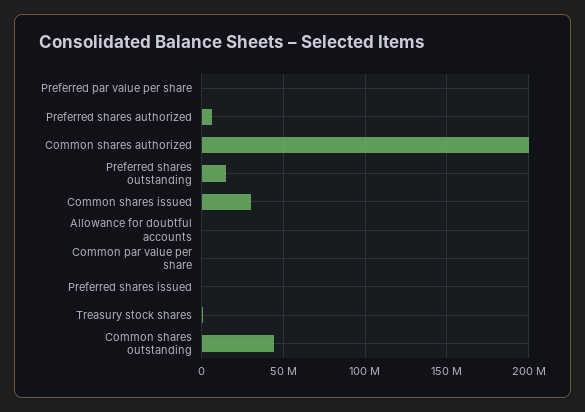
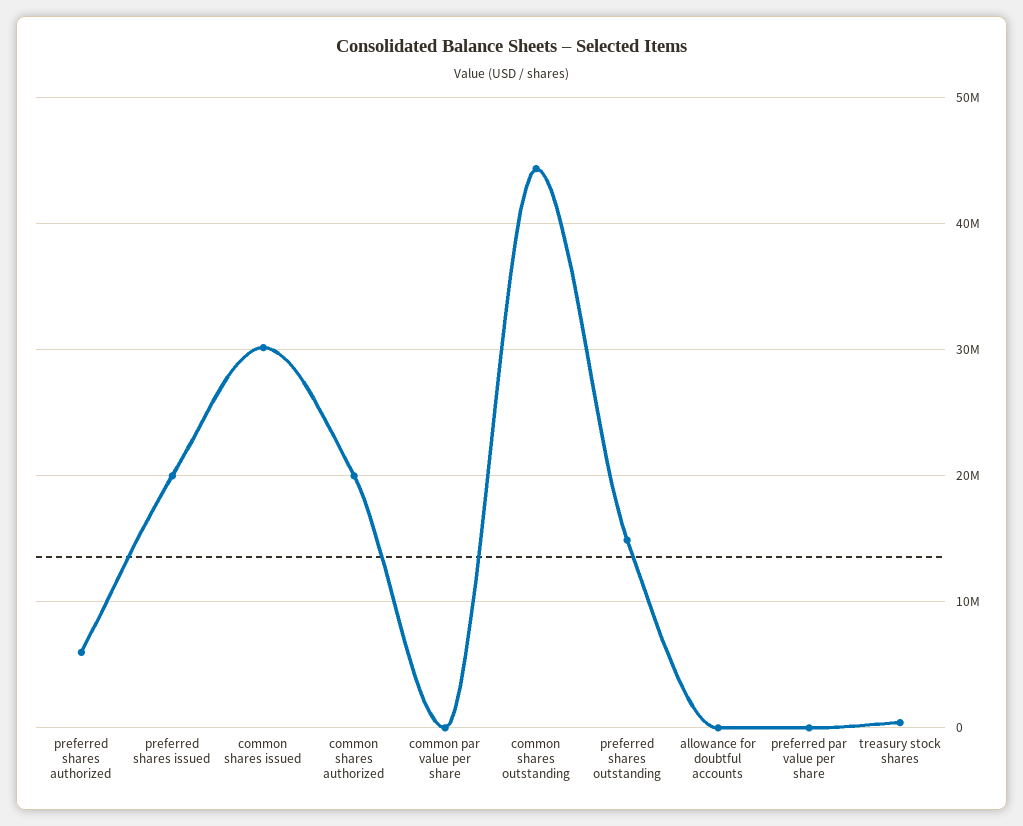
Common shares authorized: 200000000 -> 20000000
Preferred shares issued: 0 -> 20000000

